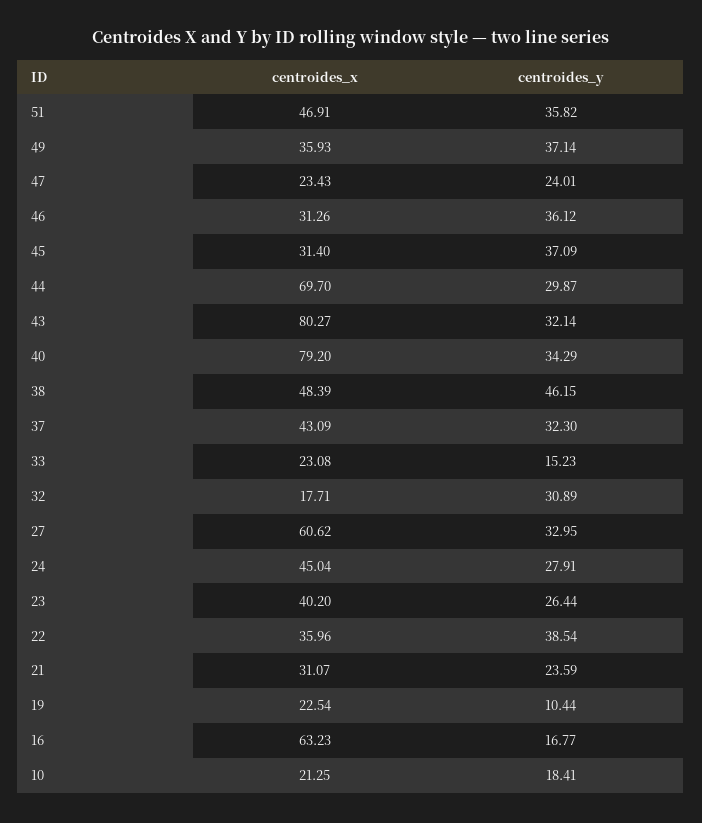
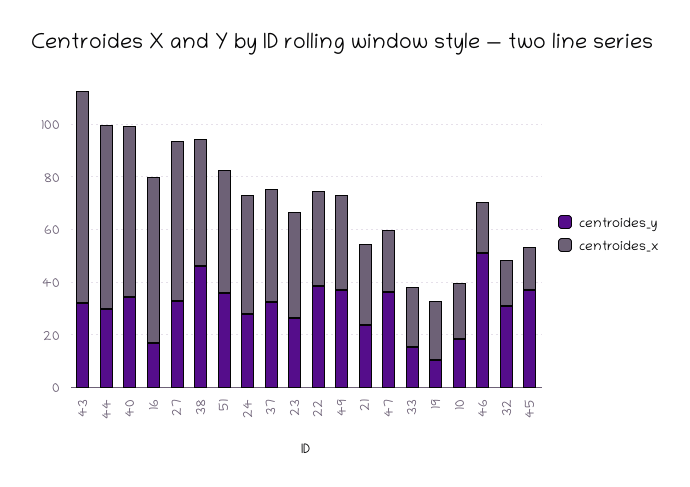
centroides_y, 47: 24.01 -> 35
centroides_x, 46: 31.26 -> 20
centroides_y, 46: 36.12 -> 50
centroides_x, 45: 31.4 -> 15
centroides_x, 40: 79.2 -> 65

